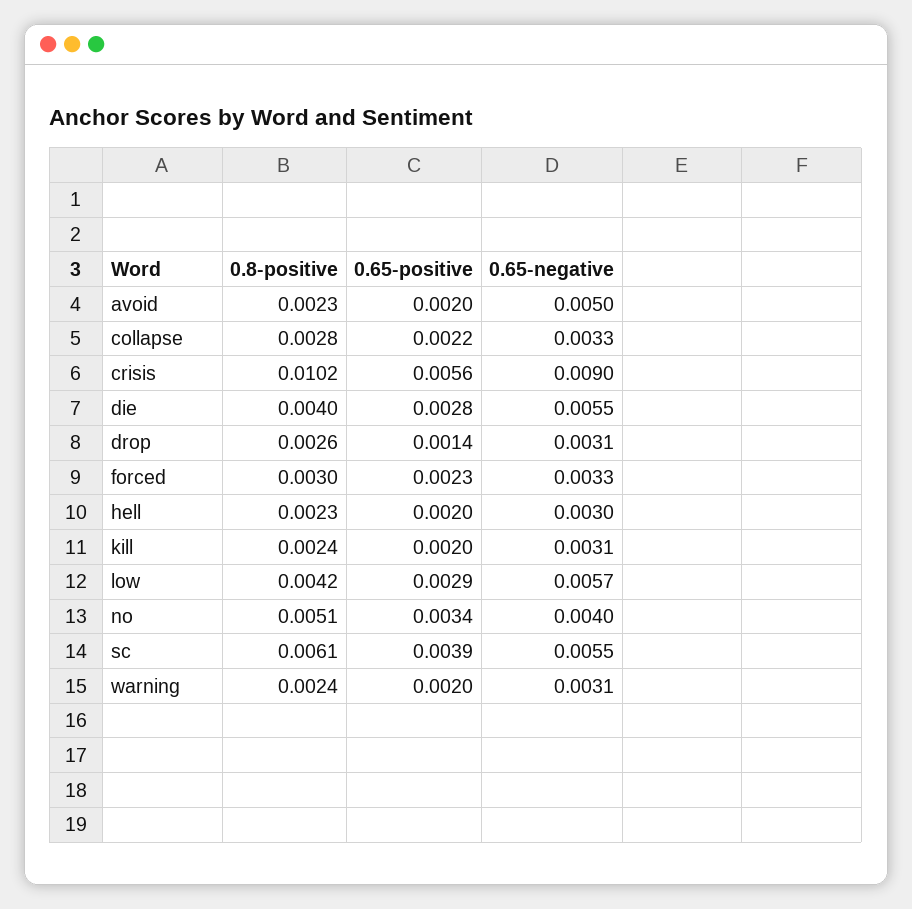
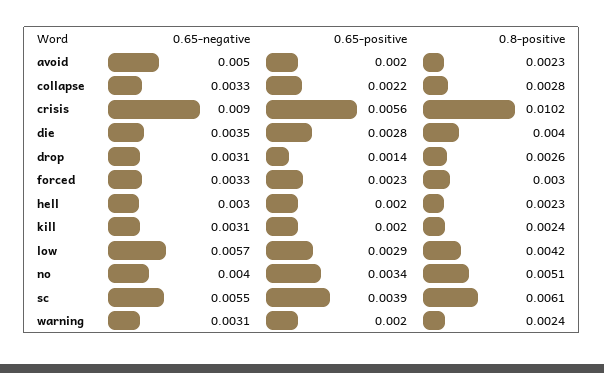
0.65-negative, die: 0.0055 -> 0.0035

